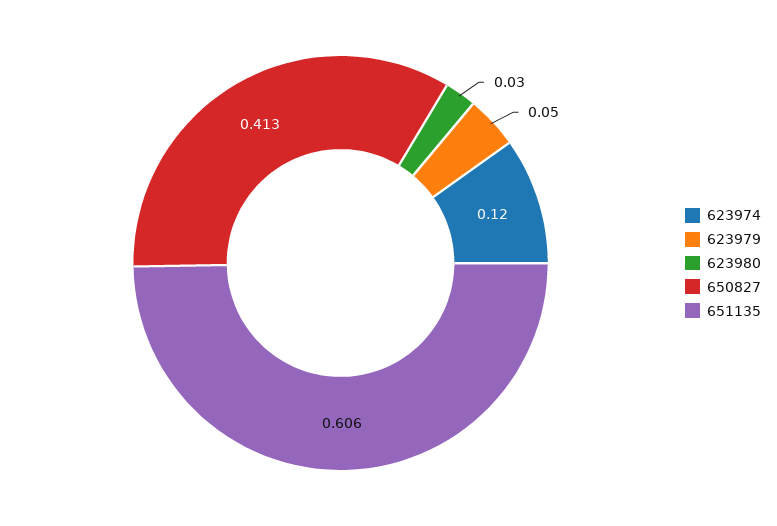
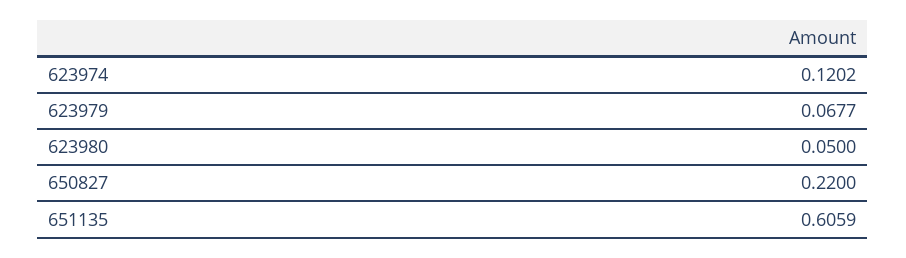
623979: 0.05 -> 0.0677
623980: 0.03 -> 0.05
650827: 0.413 -> 0.22

